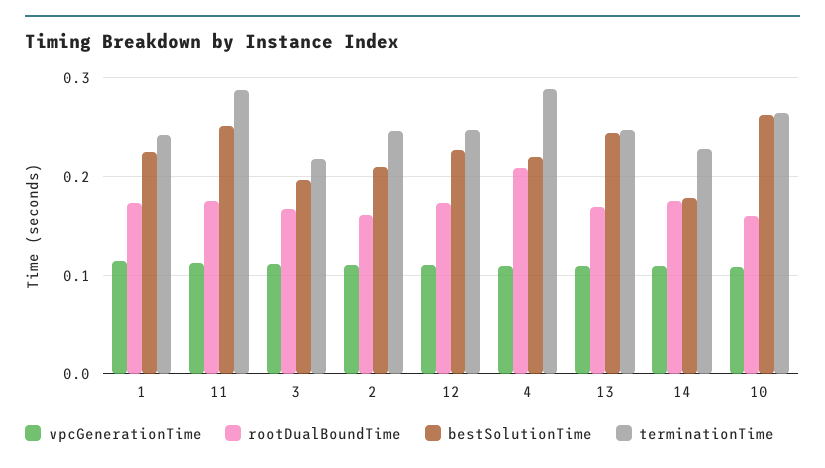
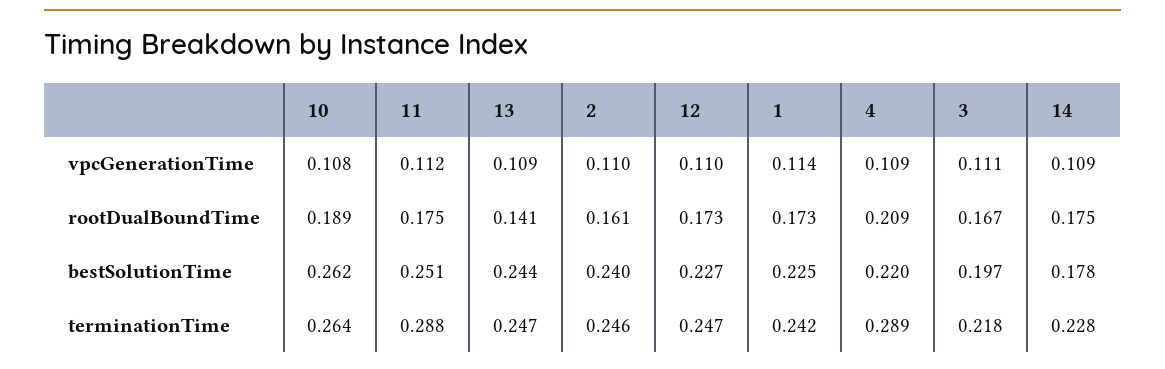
bestSolutionTime, 2: 0.21 -> 0.24
rootDualBoundTime, 13: 0.17 -> 0.141
rootDualBoundTime, 10: 0.16 -> 0.189

